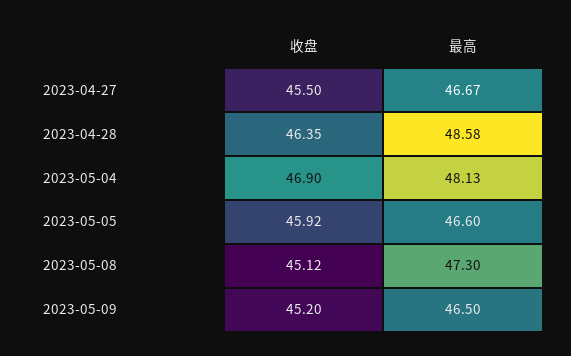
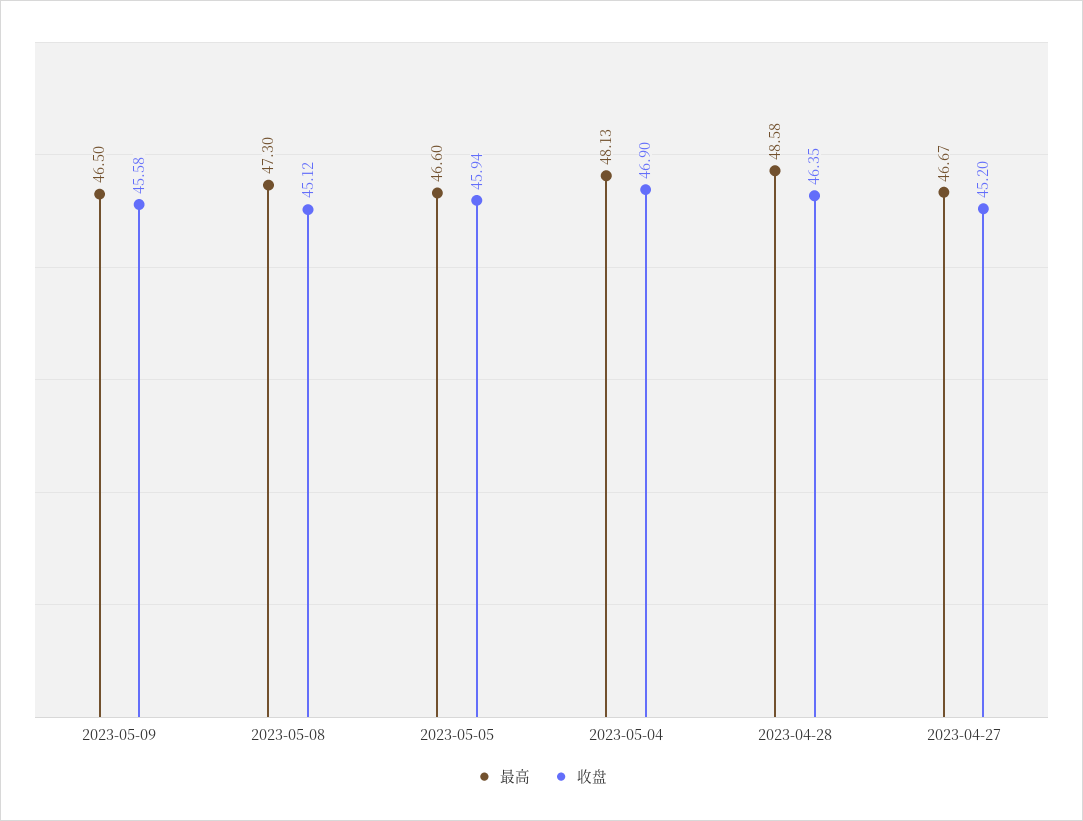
收盘, 2023-04-27: 45.5 -> 45.2
收盘, 2023-05-05: 45.92 -> 45.94
收盘, 2023-05-09: 45.2 -> 45.58

